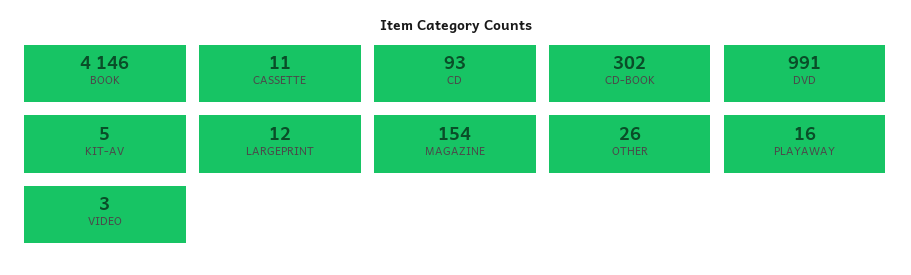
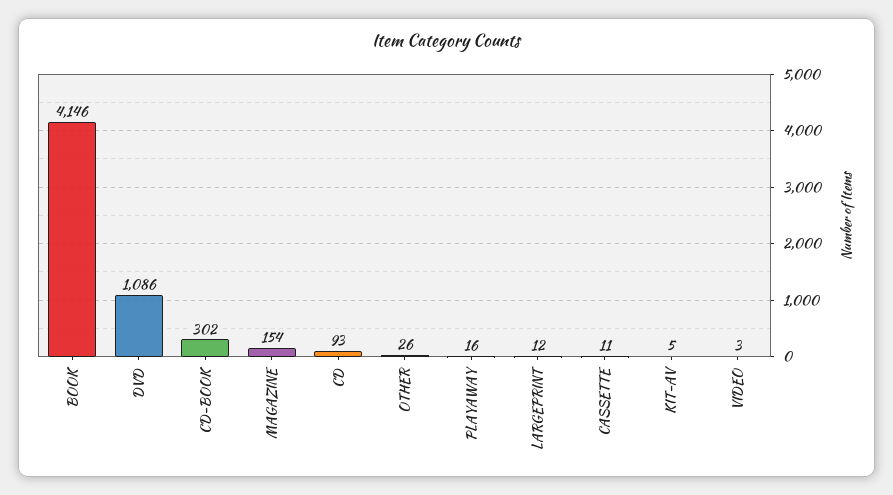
DVD: 991 -> 1086

